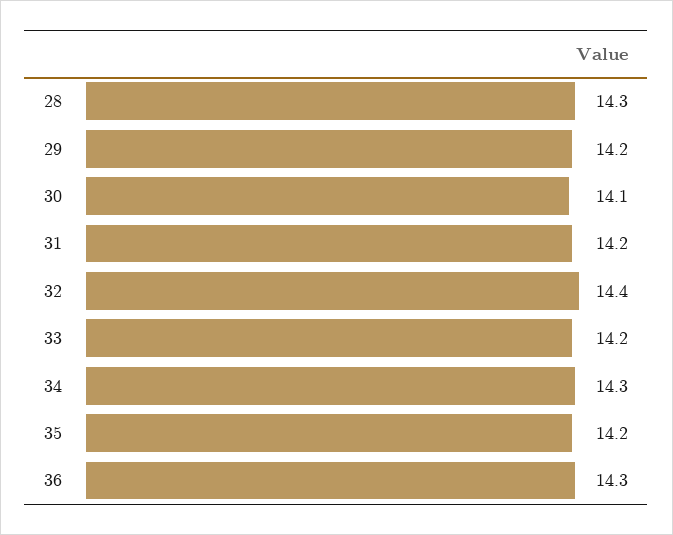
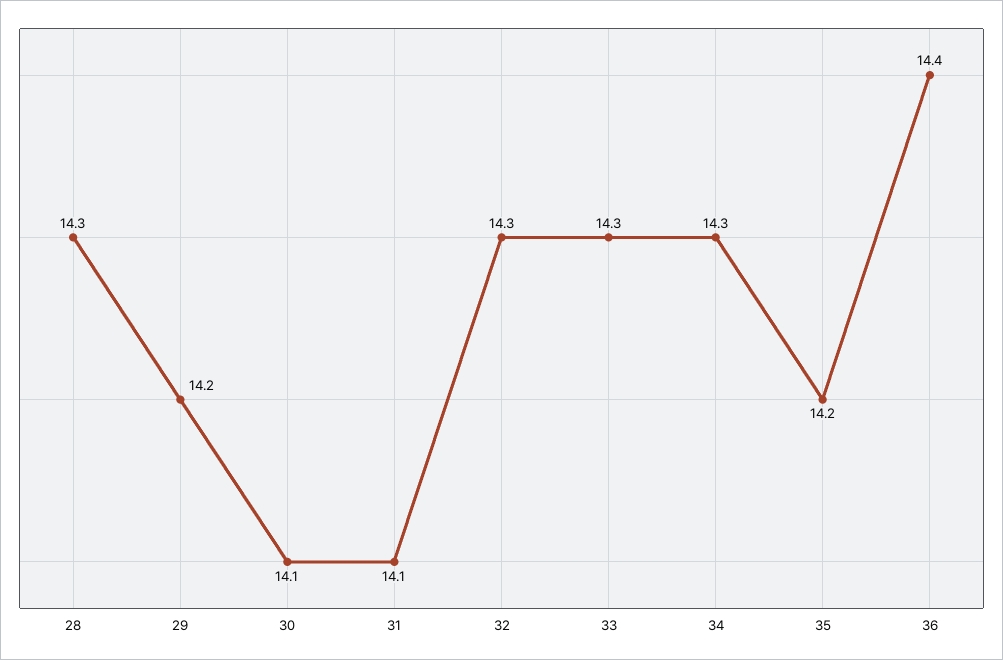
31: 14.2 -> 14.1
32: 14.4 -> 14.3
33: 14.2 -> 14.3
36: 14.3 -> 14.4

